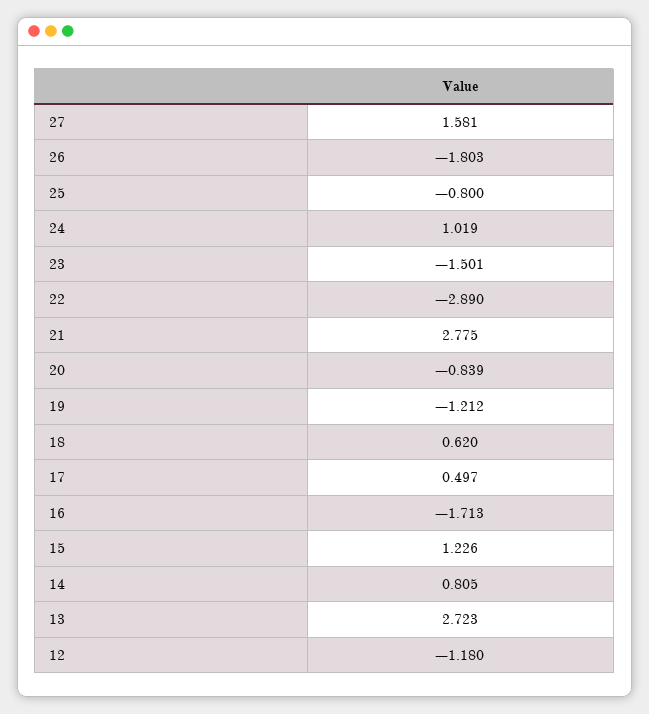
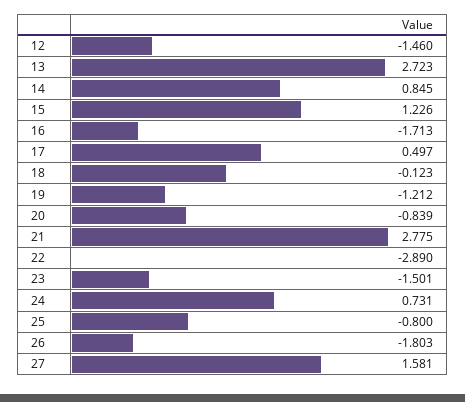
24: 1.019 -> 0.731
18: 0.62 -> -0.123
14: 0.805 -> 0.845
12: -1.18 -> -1.46

